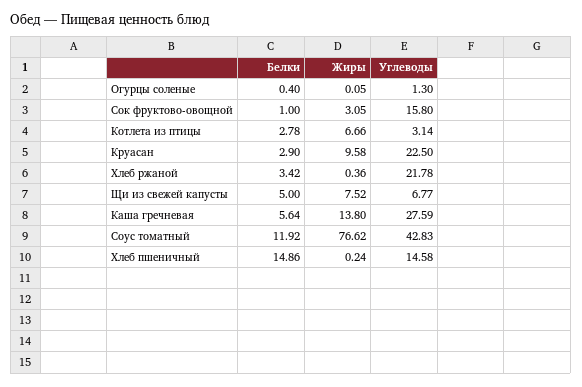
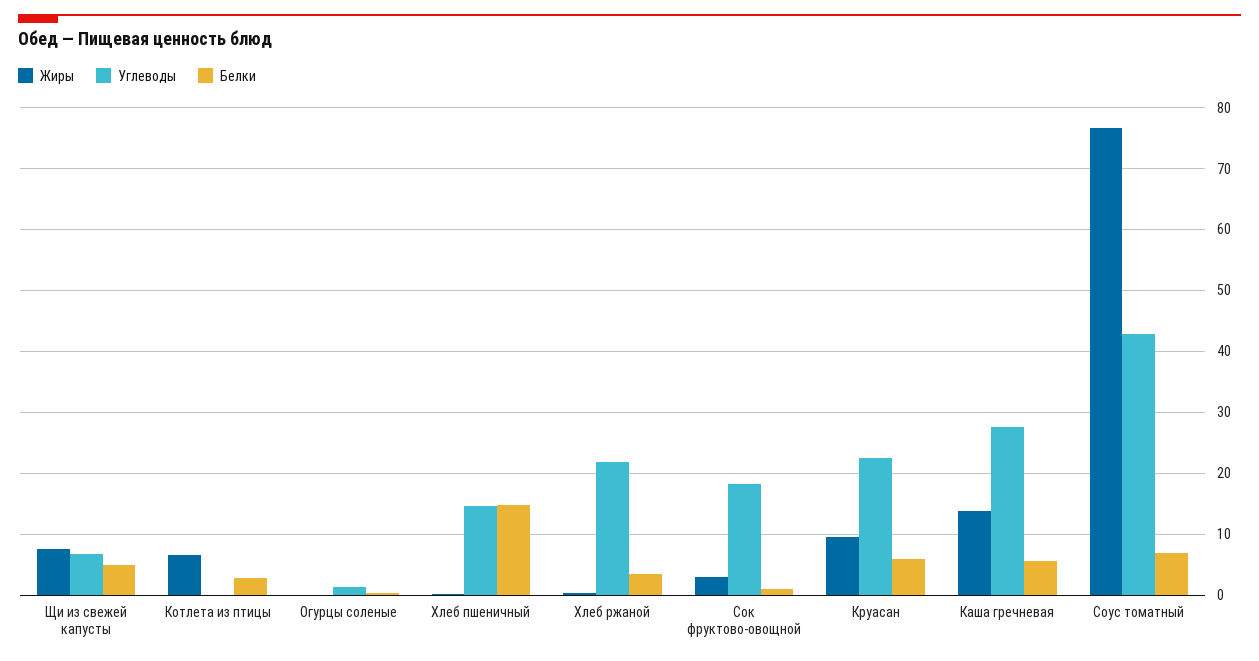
Углеводы, Сок фруктово-овощной: 15.8 -> 18
Углеводы, Котлета из птицы: 3.14 -> 0
Белки, Круасан: 2.9 -> 6
Белки, Соус томатный: 11.92 -> 7

